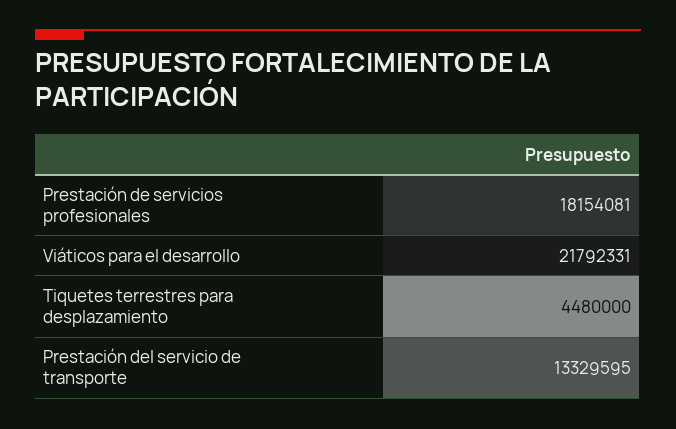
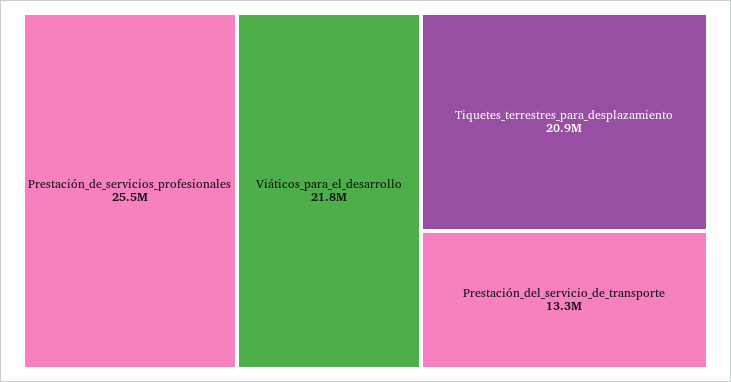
Prestación de servicios profesionales: 18154081 -> 25500000
Tiquetes terrestres para desplazamiento: 4480000 -> 20900000

